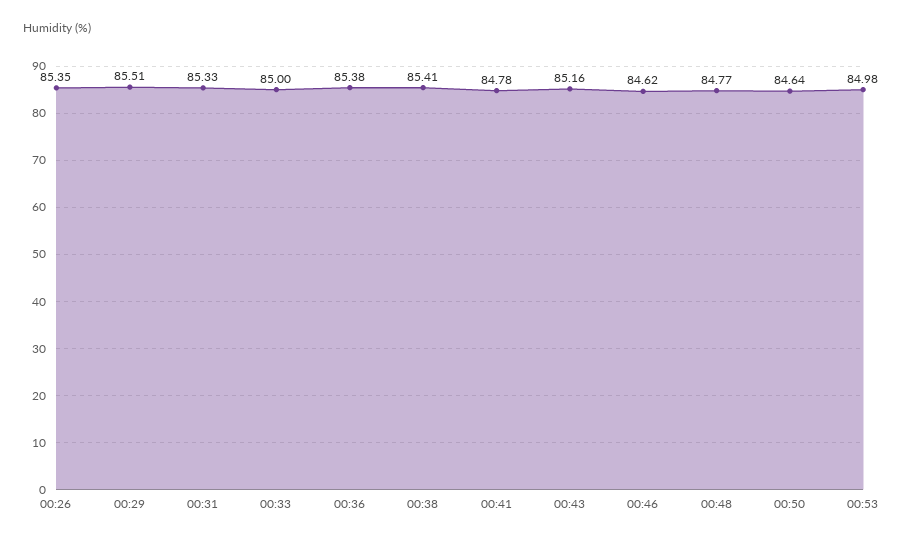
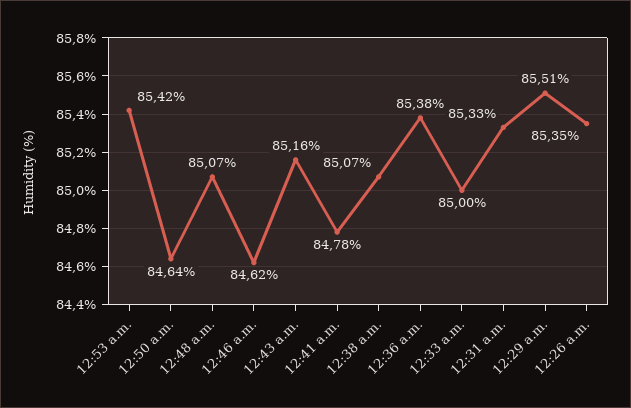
00:38: 85.41 -> 85.07
00:48: 84.77 -> 85.07
00:53: 84.98 -> 85.42

